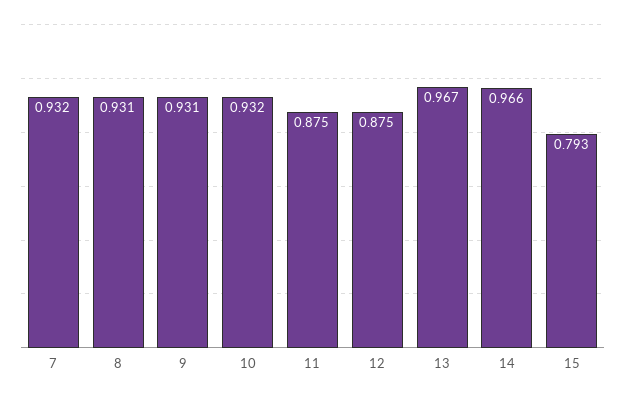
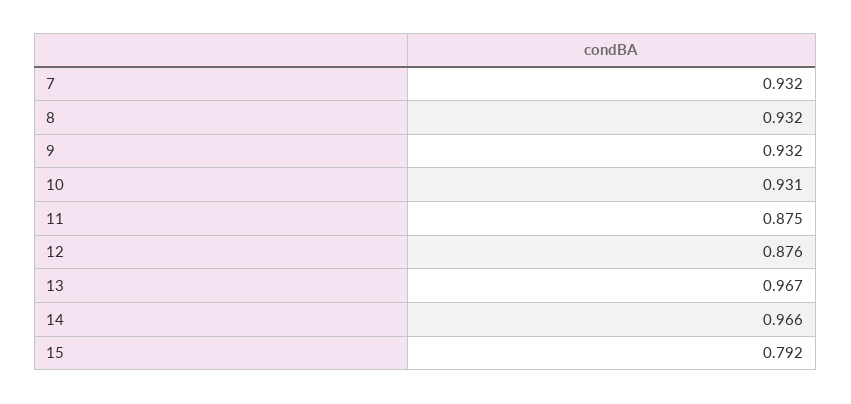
8: 0.931 -> 0.932
9: 0.931 -> 0.932
10: 0.932 -> 0.931
12: 0.875 -> 0.876
15: 0.793 -> 0.792

